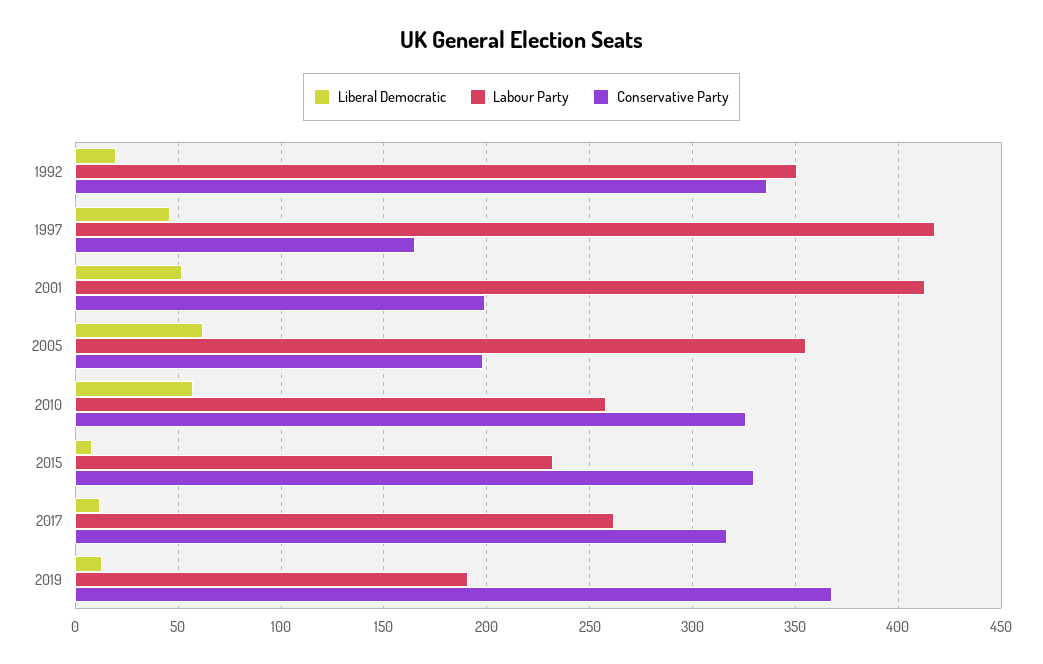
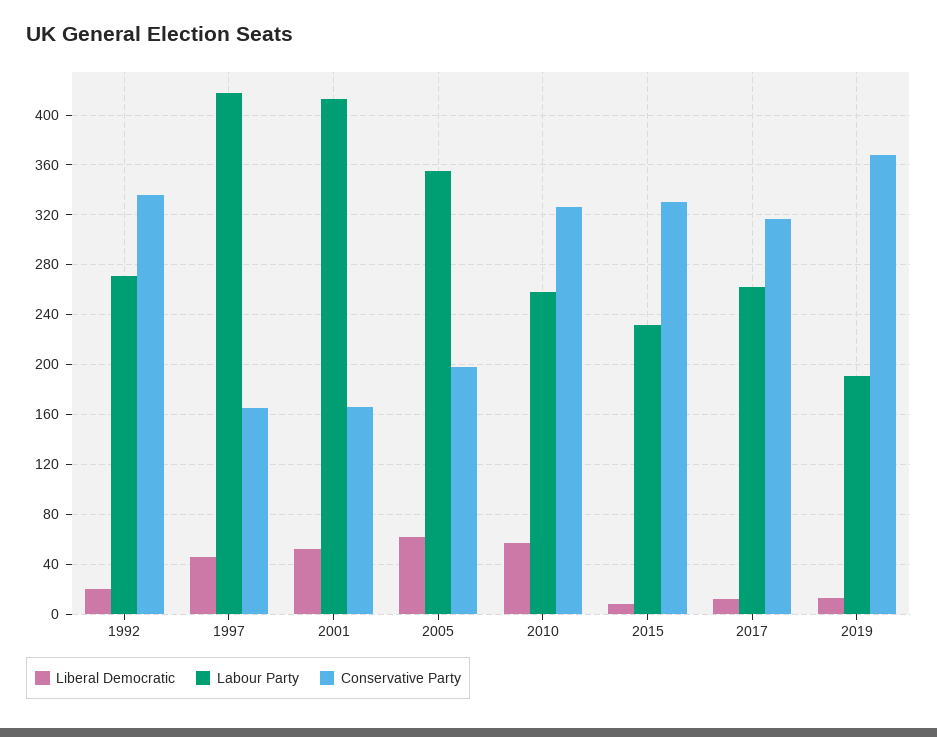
Labour Party, 1992: 350 -> 270
Conservative Party, 2001: 200 -> 165

